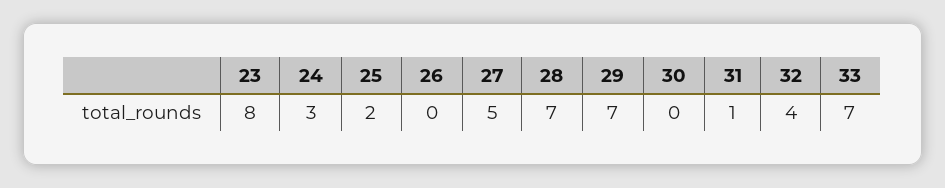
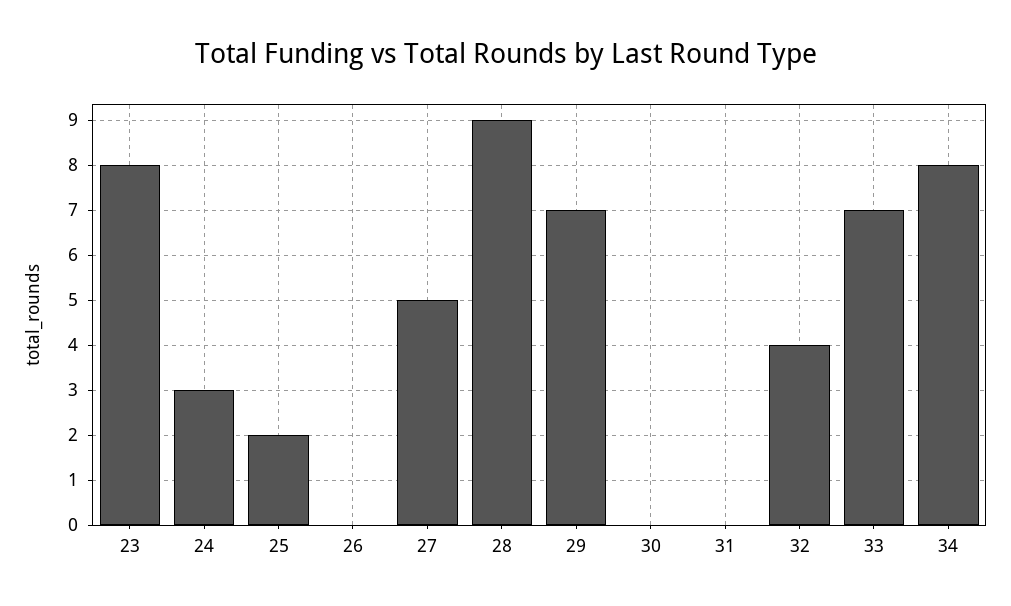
28: 7 -> 9
31: 1 -> 0
34: none -> 8

